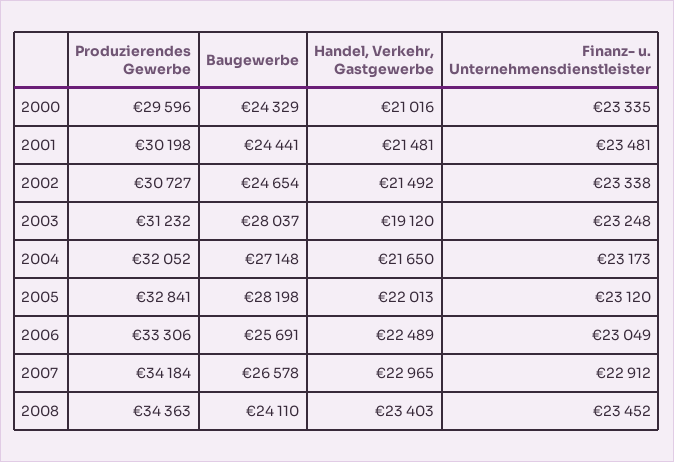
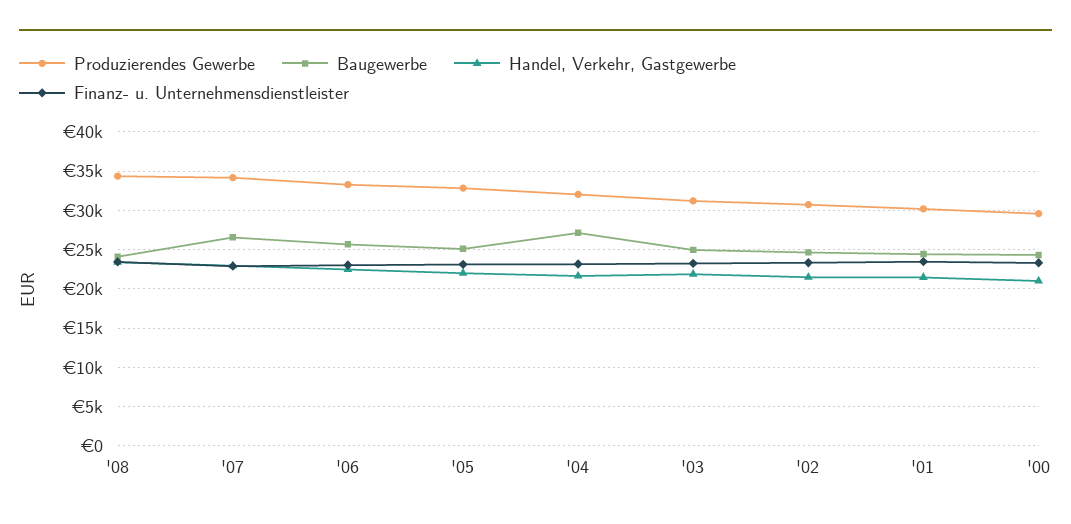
Baugewerbe, 2003: 28037 -> 25000
Handel, Verkehr, Gastgewerbe, 2003: 19120 -> 22000
Baugewerbe, 2005: 28198 -> 25000

